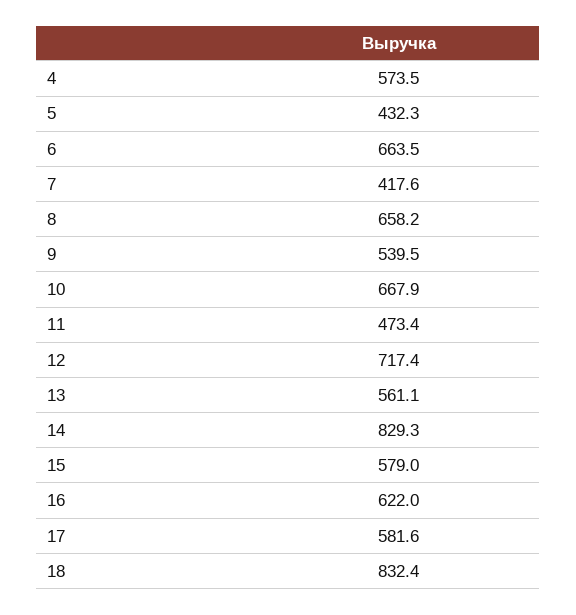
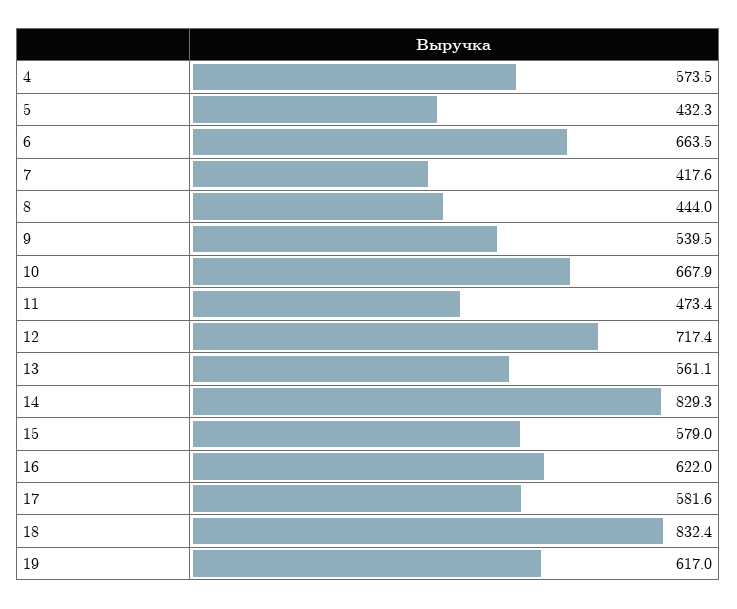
8: 658.2 -> 444
19: none -> 617

